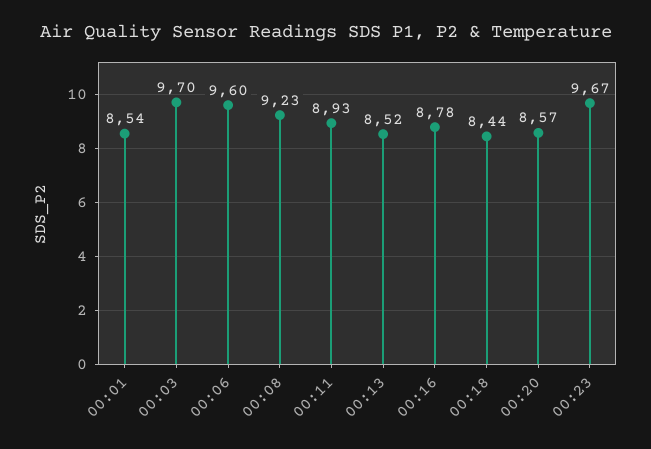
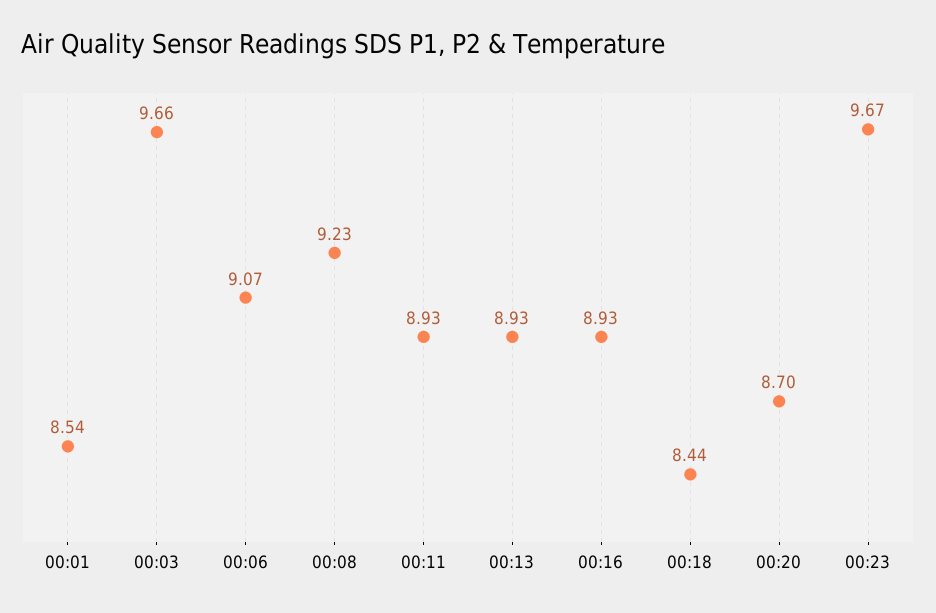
00:03: 9.7 -> 9.66
00:06: 9.6 -> 9.07
00:13: 8.52 -> 8.93
00:16: 8.78 -> 8.93
00:20: 8.57 -> 8.7

